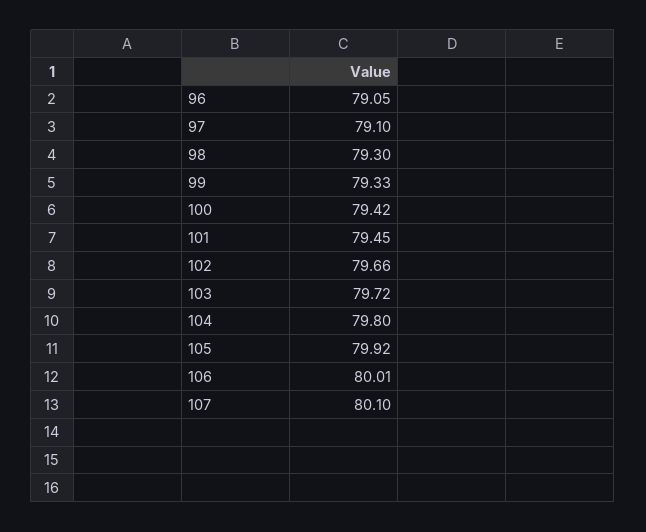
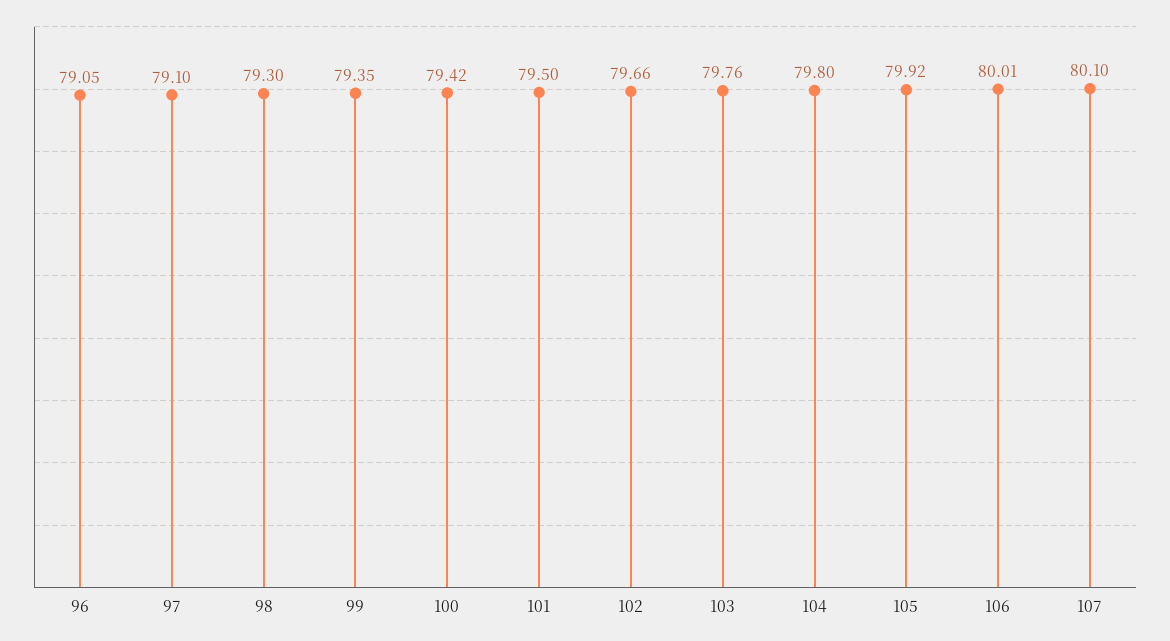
99: 79.33 -> 79.35
101: 79.45 -> 79.5
103: 79.72 -> 79.76

